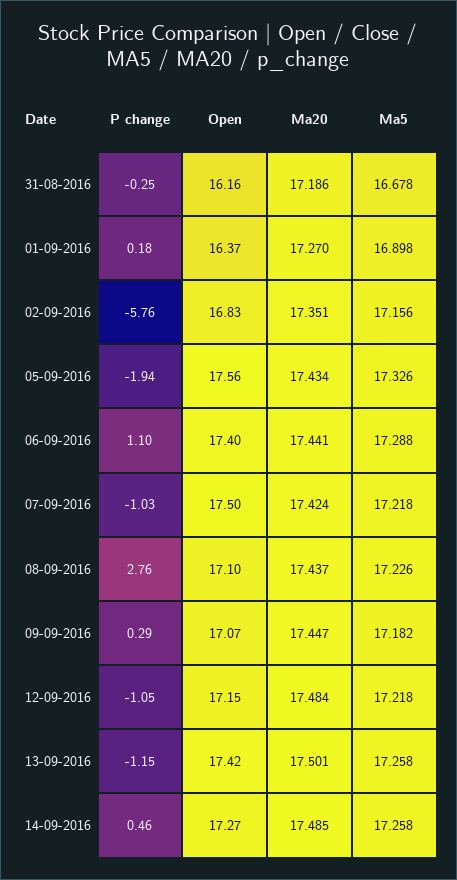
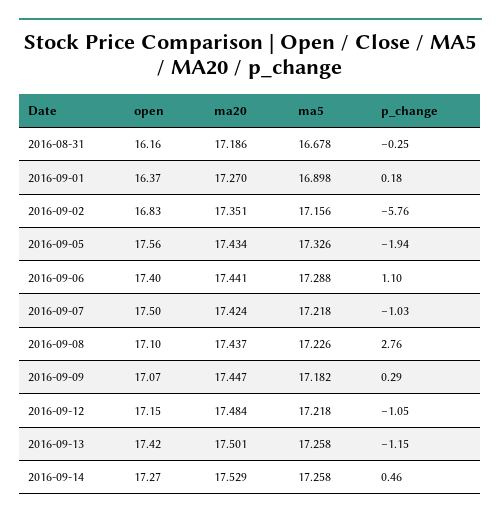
Ma20, 14-09-2016: 17.485 -> 17.529

